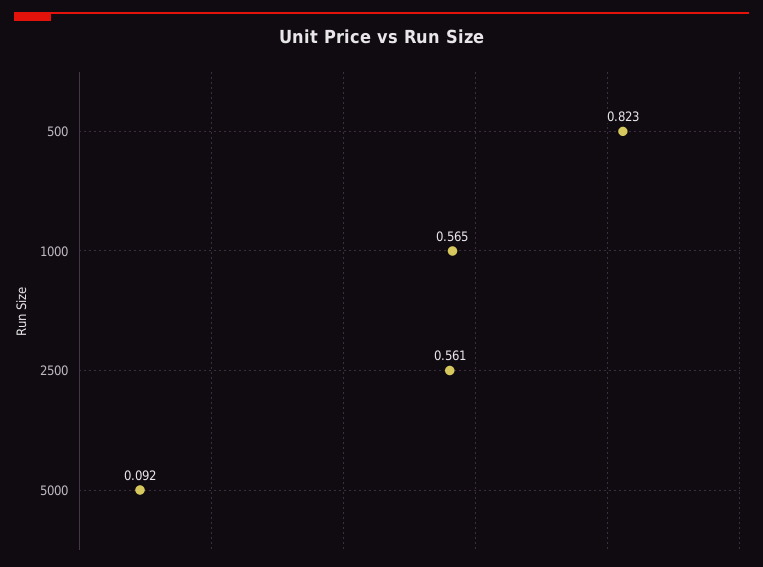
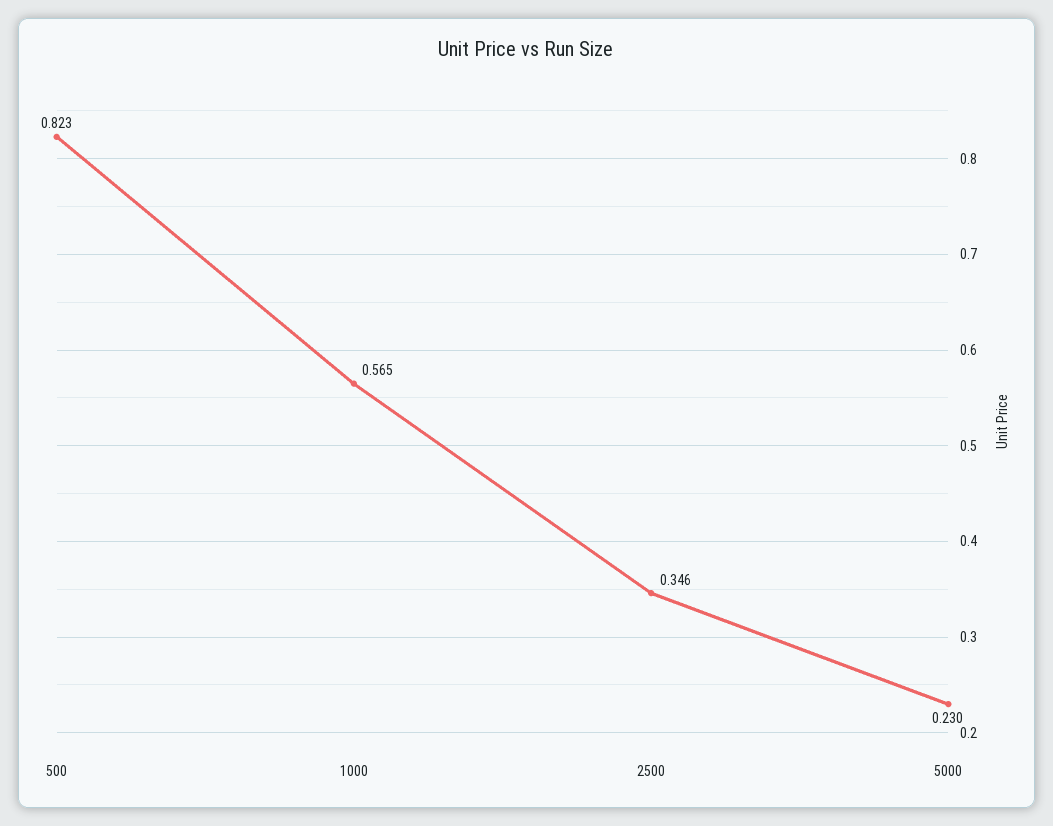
2500: 0.561 -> 0.346
5000: 0.092 -> 0.23

